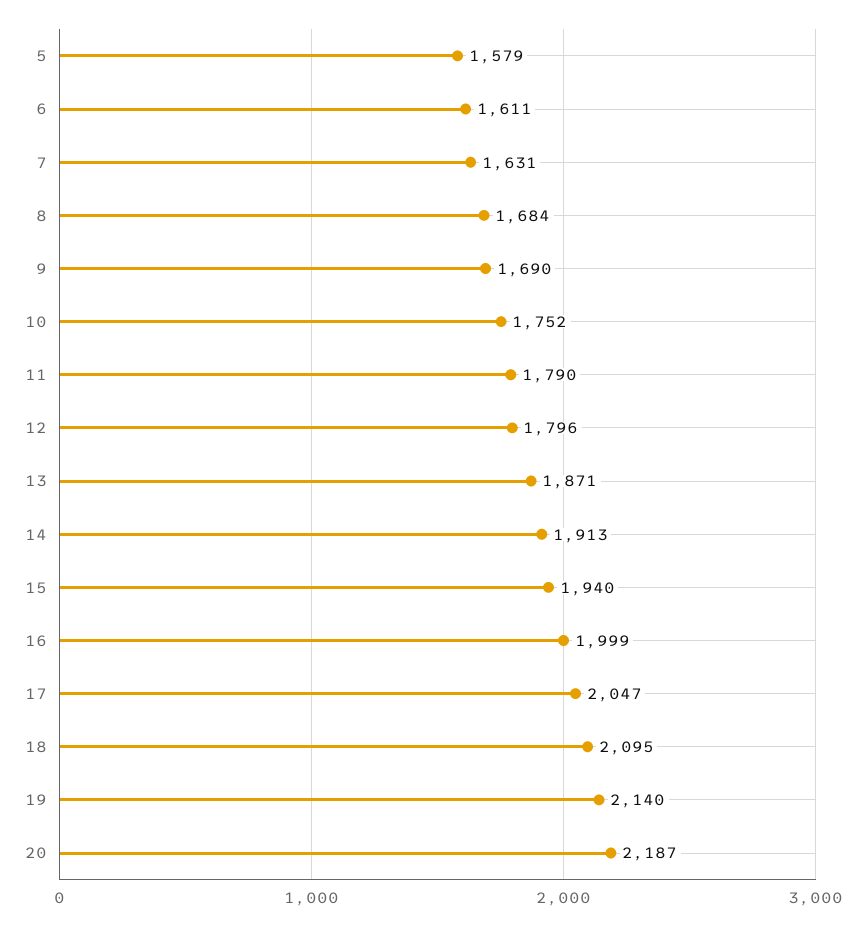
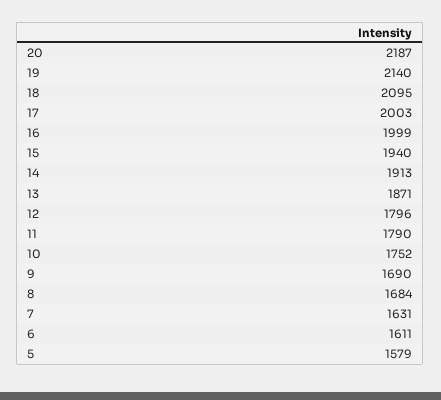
17: 2047 -> 2003

